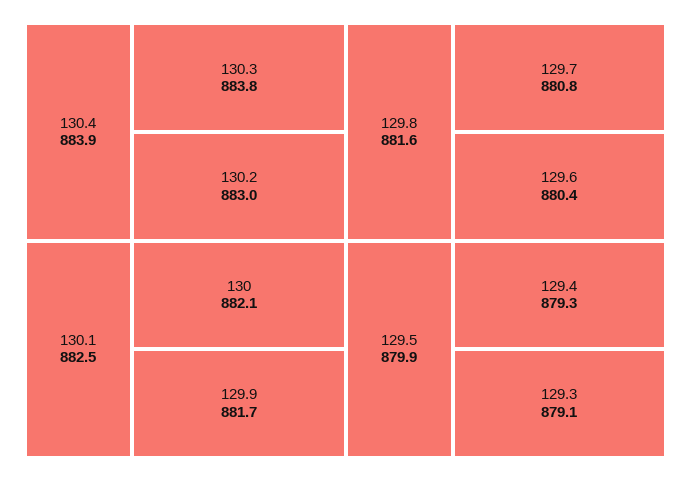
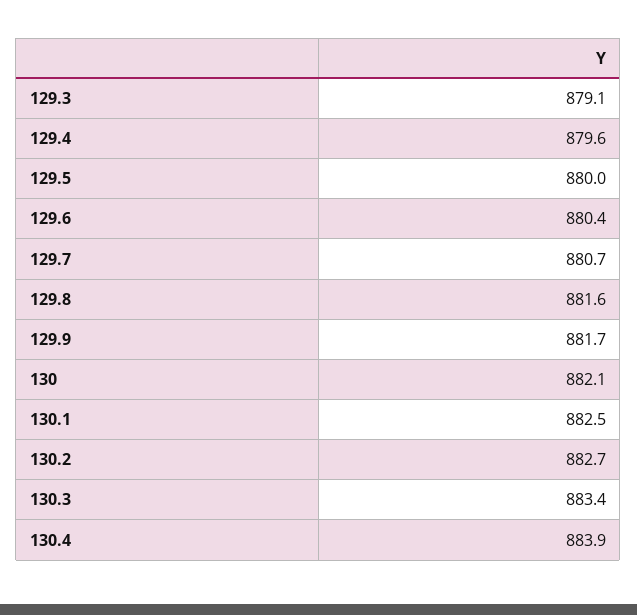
130.3: 883.8 -> 883.4
130.2: 883 -> 882.7
129.7: 880.8 -> 880.7
129.5: 879.9 -> 880
129.4: 879.3 -> 879.6

